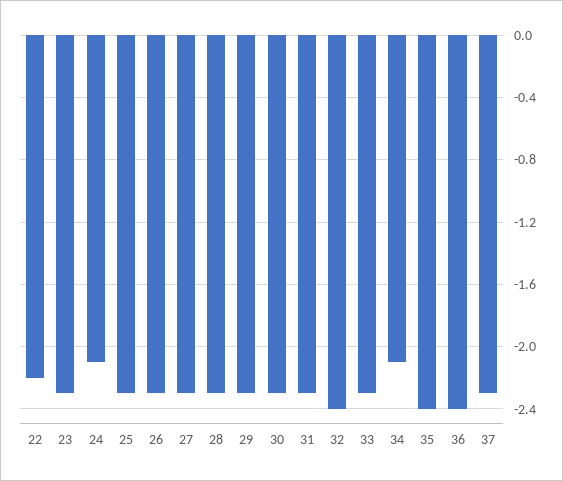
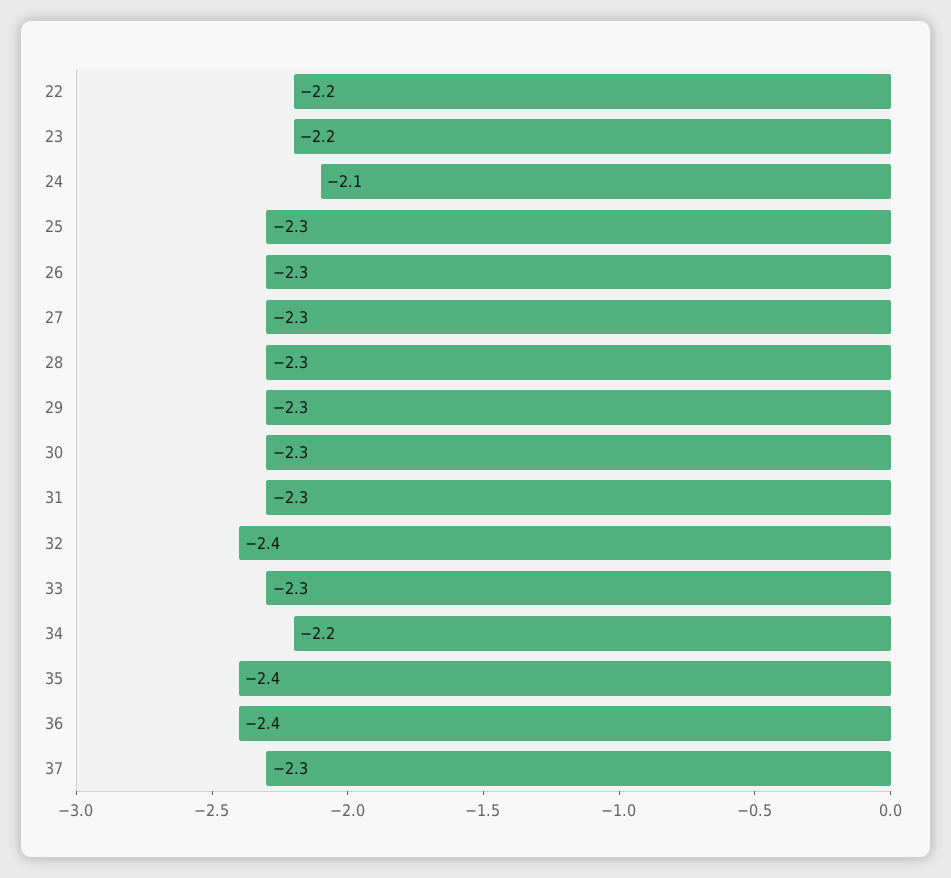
23: -2.3 -> -2.2
34: -2.1 -> -2.2

